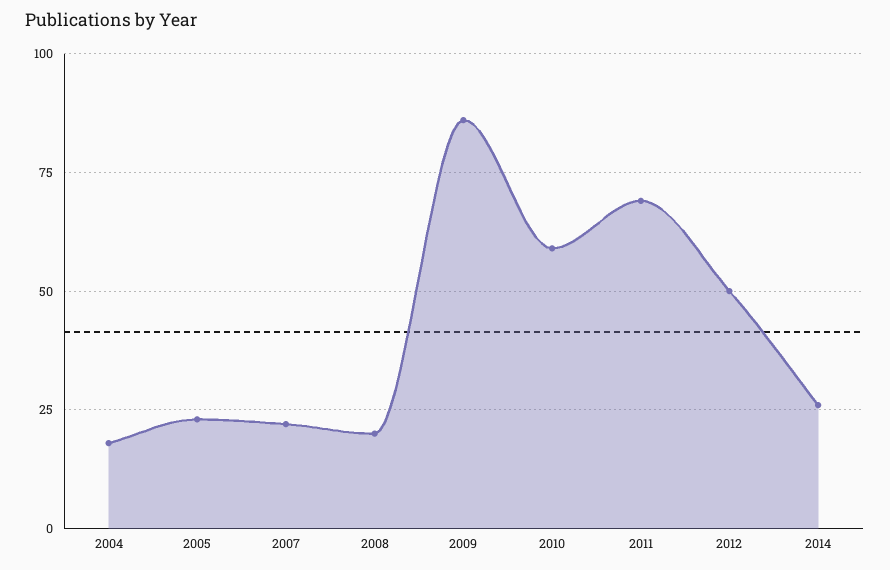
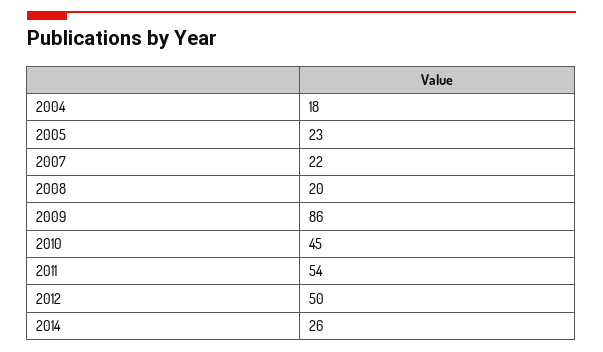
2010: 60 -> 45
2011: 70 -> 54

